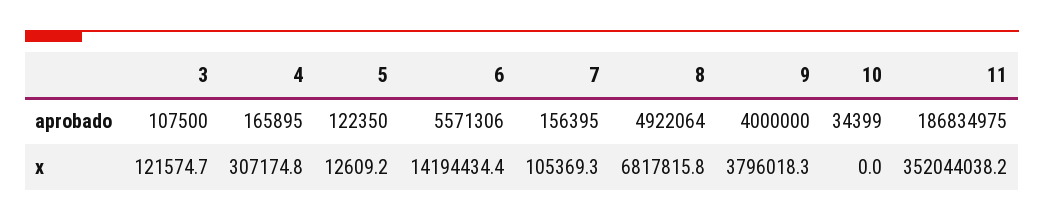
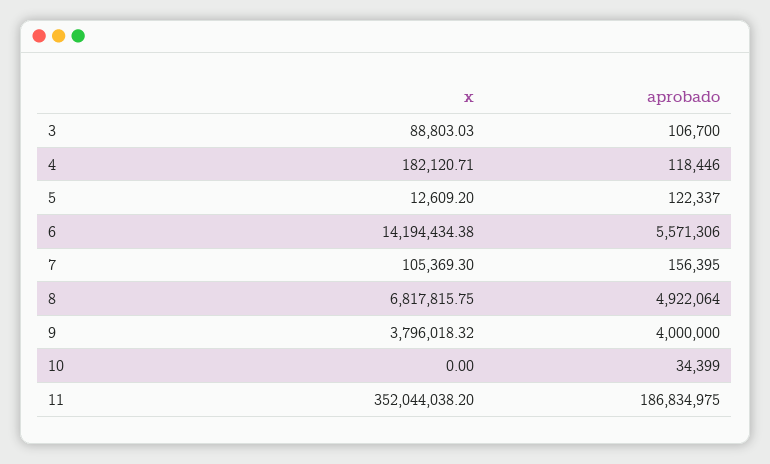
3, aprobado: 107500 -> 106700
4, aprobado: 165895 -> 118446
5, aprobado: 122350 -> 122337
3, x: 121574.7 -> 88803.03
4, x: 307174.8 -> 182120.71

